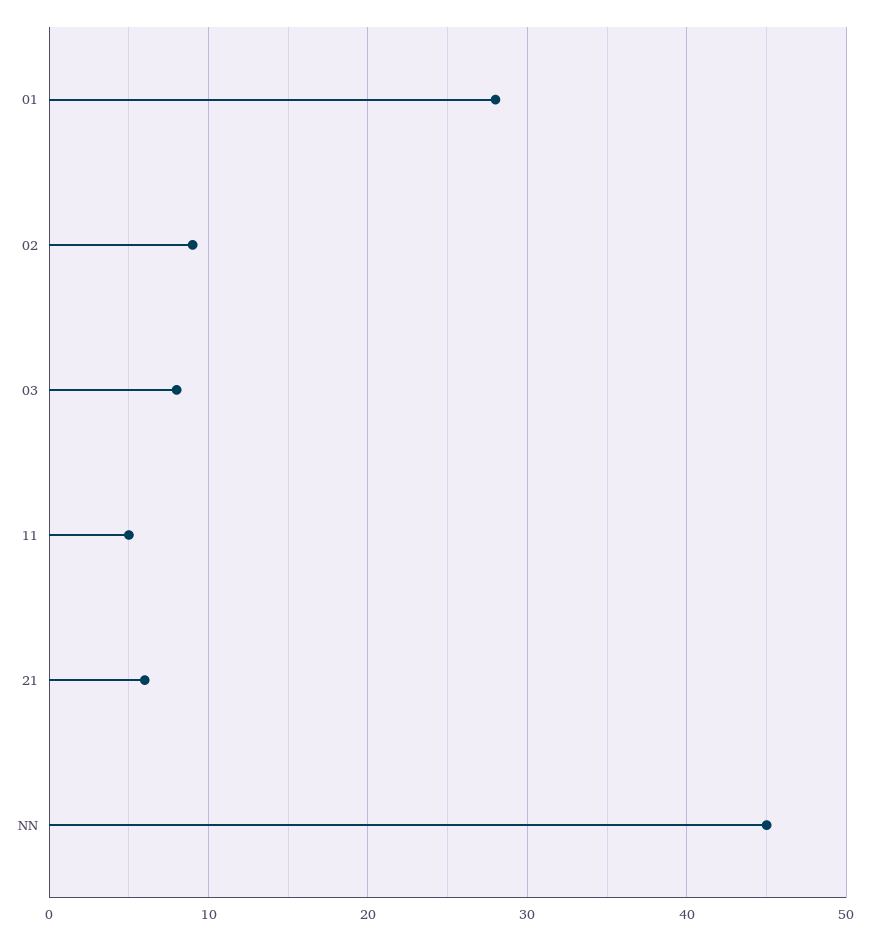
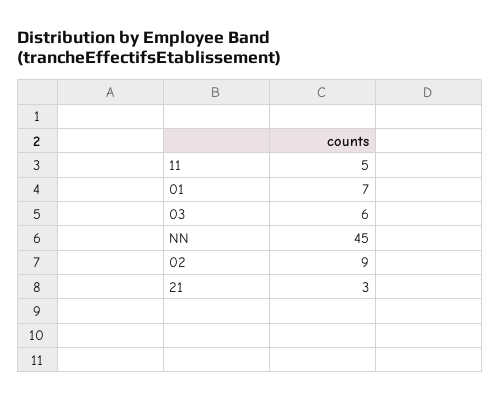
01: 28 -> 7
03: 8 -> 6
21: 6 -> 3

